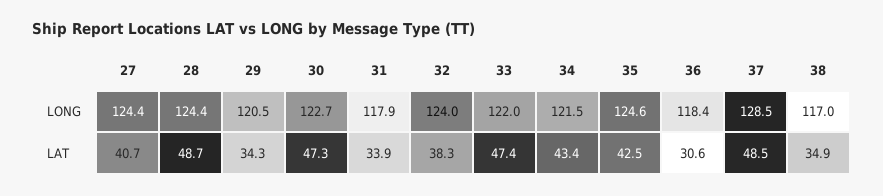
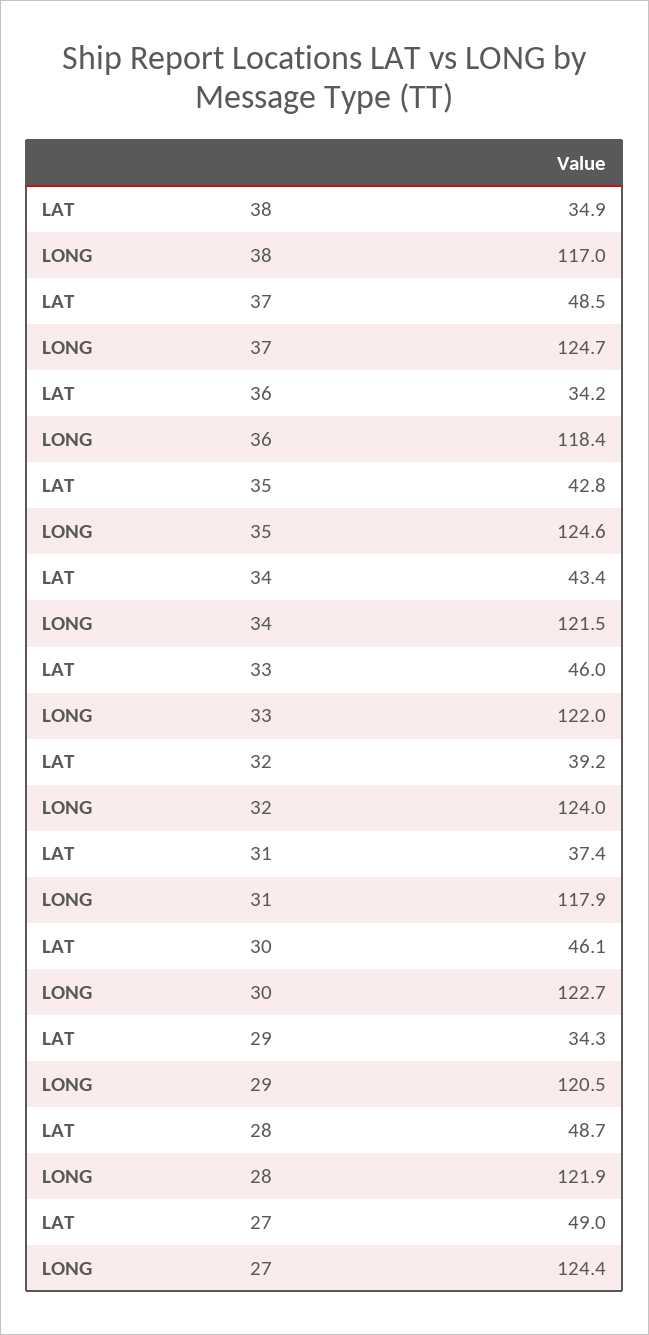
28, LONG: 124.4 -> 121.9
37, LONG: 128.5 -> 124.7
27, LAT: 40.7 -> 49
30, LAT: 47.3 -> 46.1
31, LAT: 33.9 -> 37.4
32, LAT: 38.3 -> 39.2
33, LAT: 47.4 -> 46
35, LAT: 42.5 -> 42.8
36, LAT: 30.6 -> 34.2

